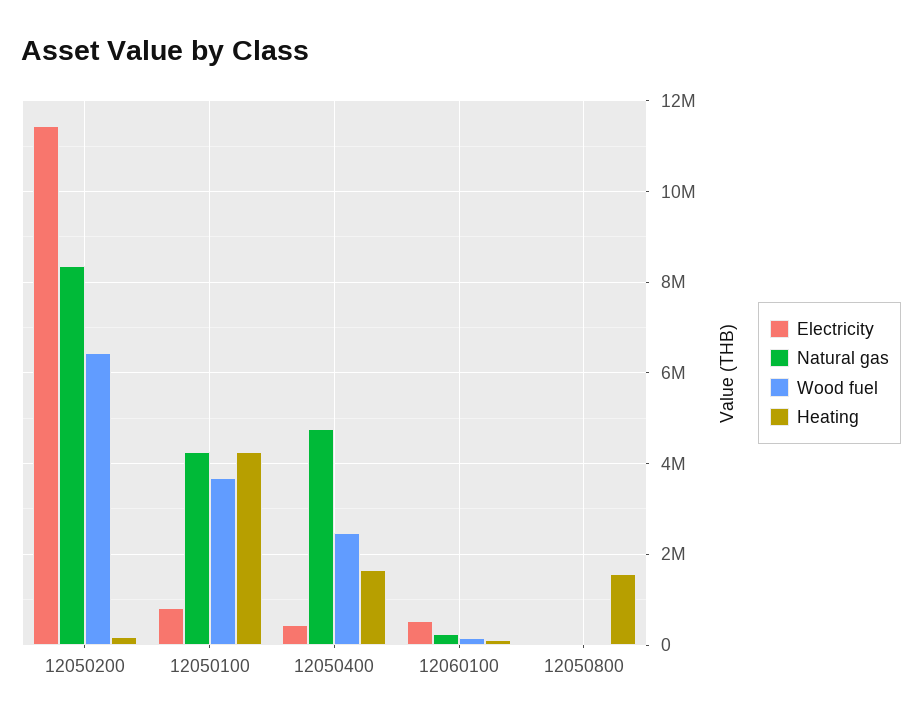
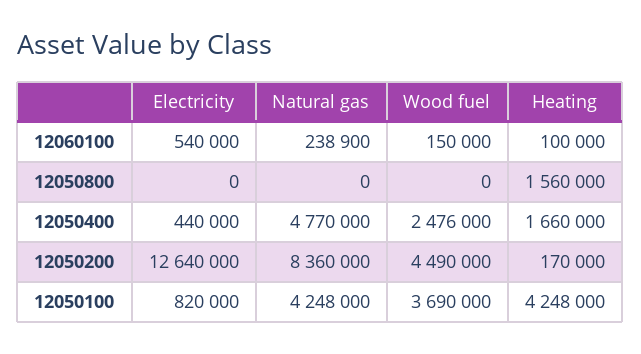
Electricity, 12050200: 11400000 -> 12640000
Wood fuel, 12050200: 6400000 -> 4490000

